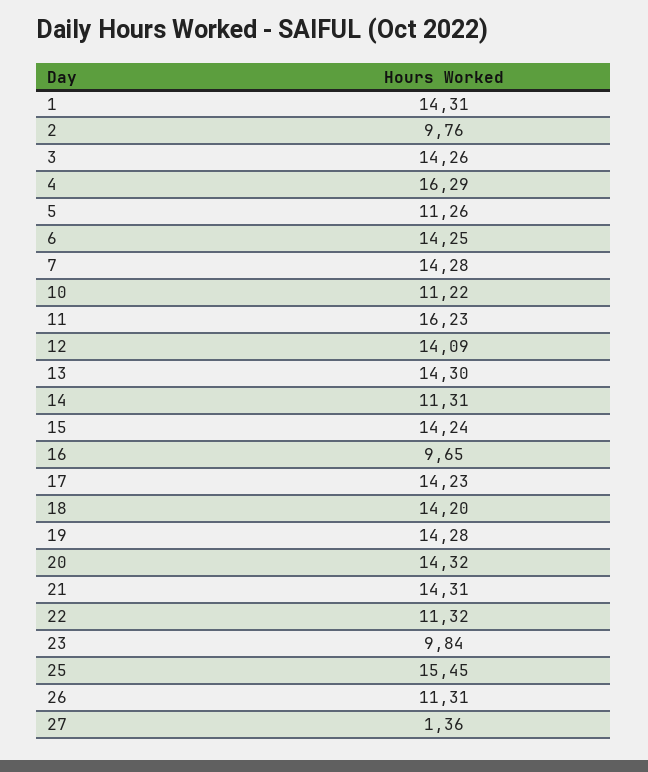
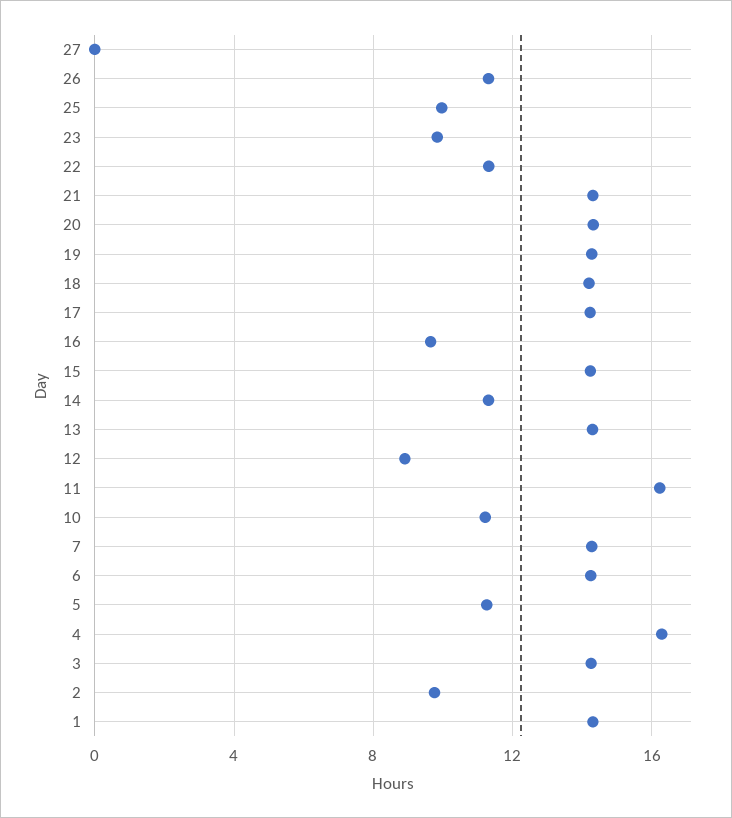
12: 14.09 -> 9
25: 15.45 -> 10
27: 1.36 -> 0

